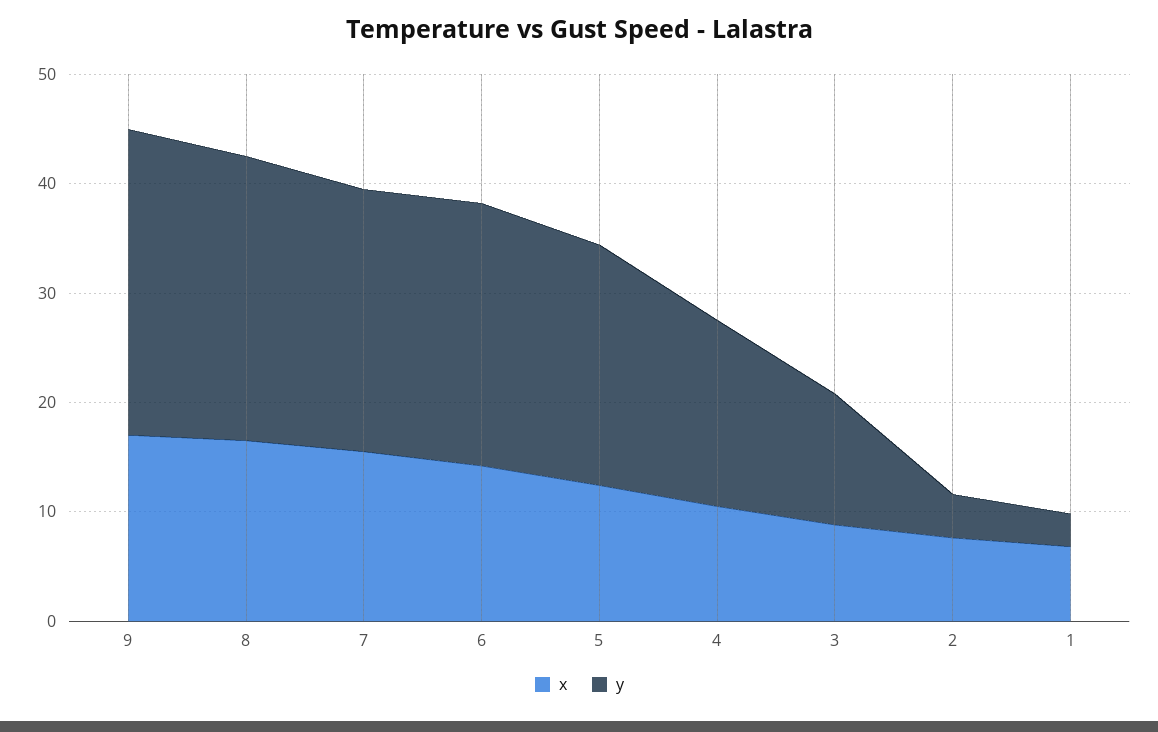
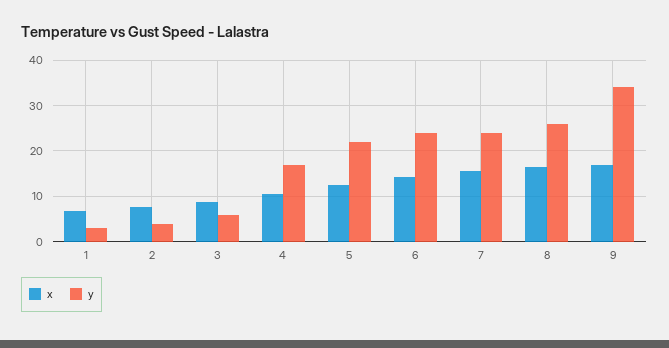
y, 9: 28 -> 34
y, 3: 12 -> 6

